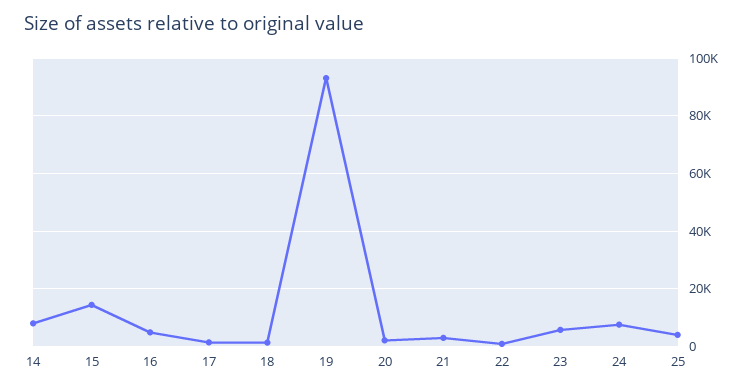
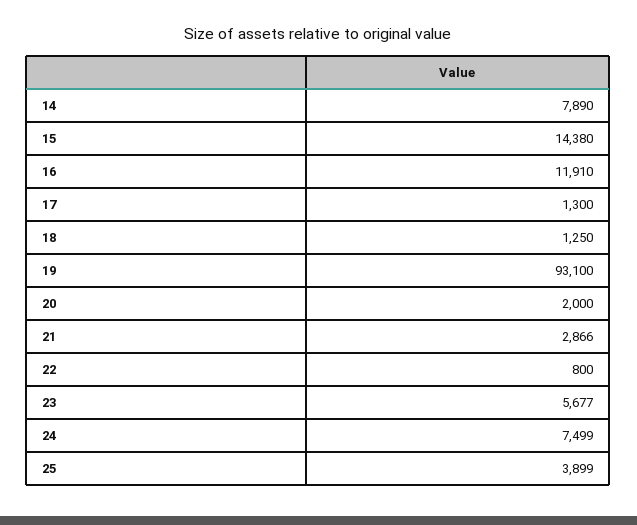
16: 5000 -> 11910

